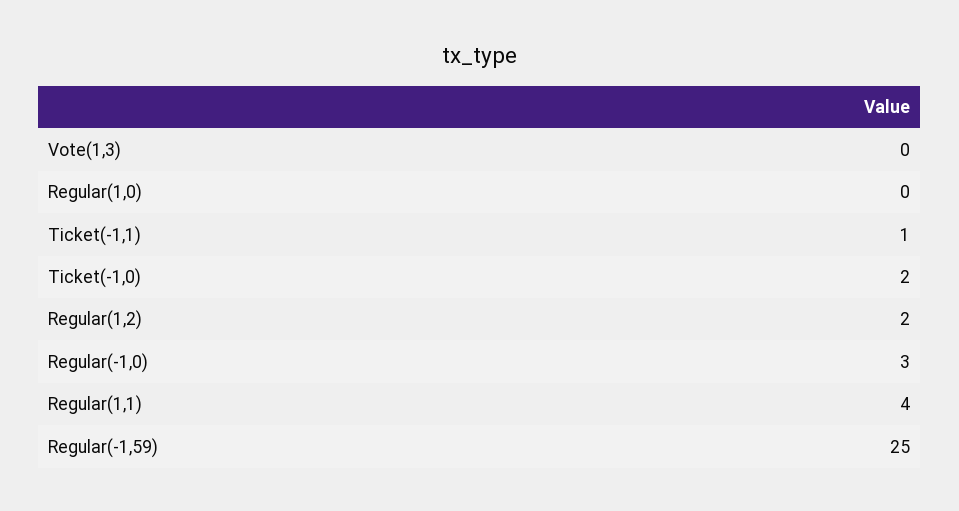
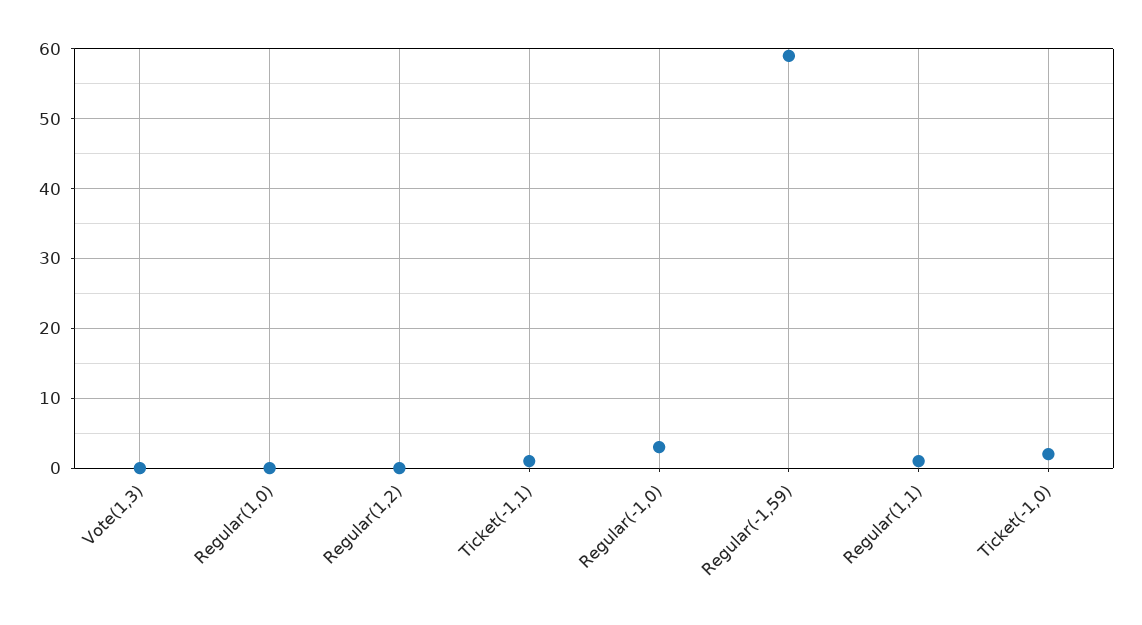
Regular(1,2): 2 -> 0
Regular(1,1): 4 -> 1
Regular(-1,59): 25 -> 59

